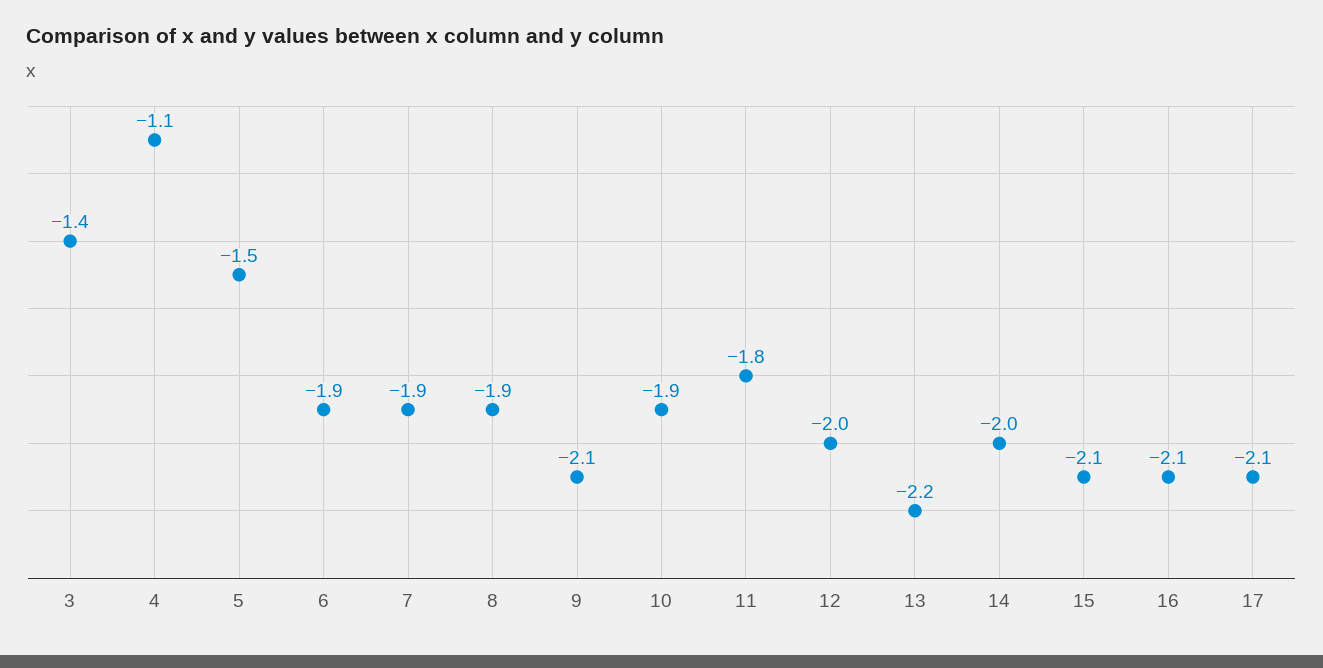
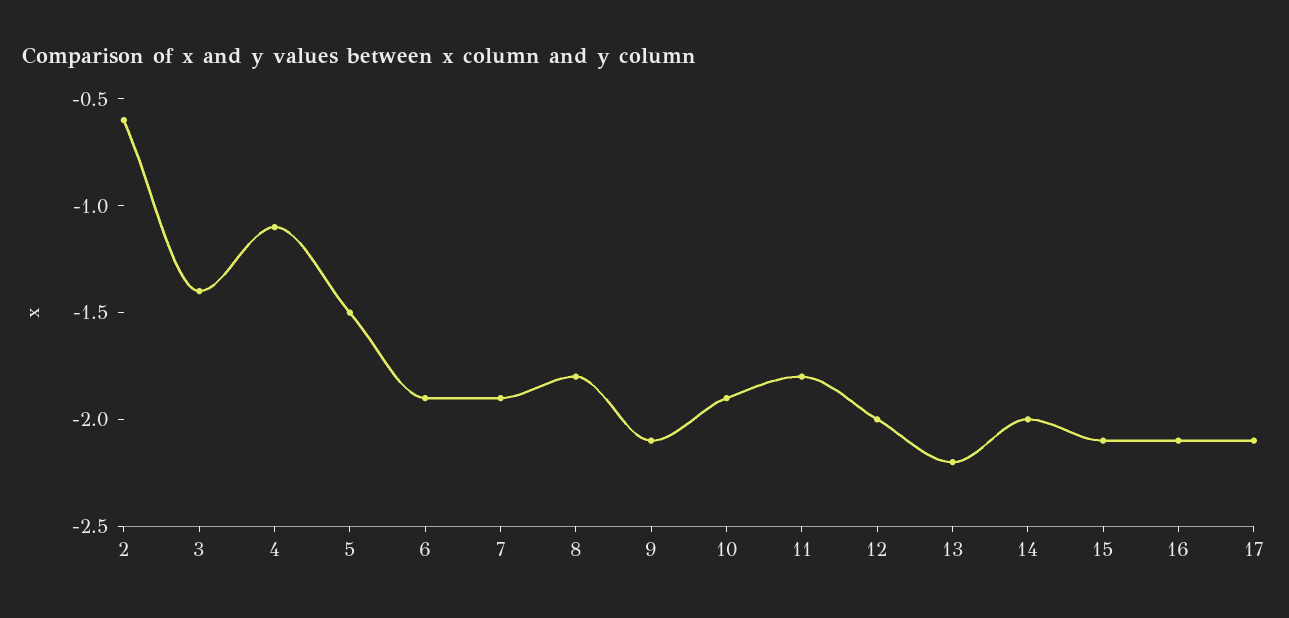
8: -1.9 -> -1.8
2: none -> -0.6

